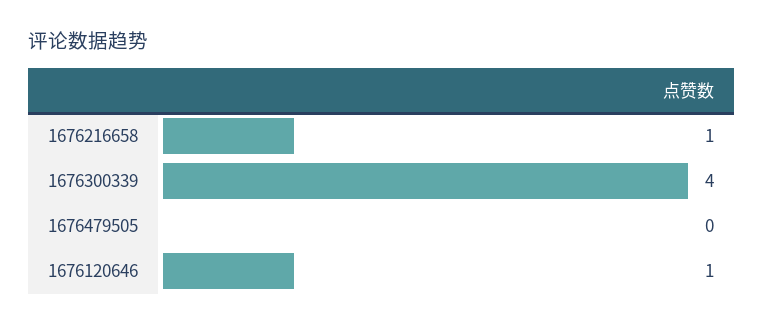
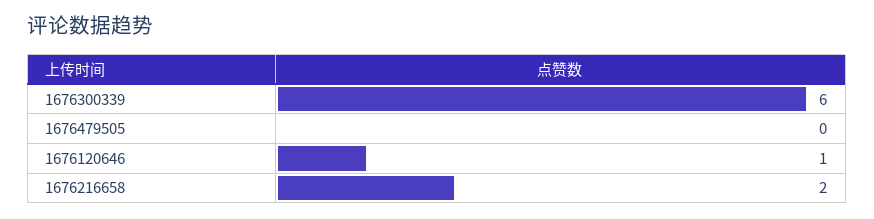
1676216658: 1 -> 2
1676300339: 4 -> 6

